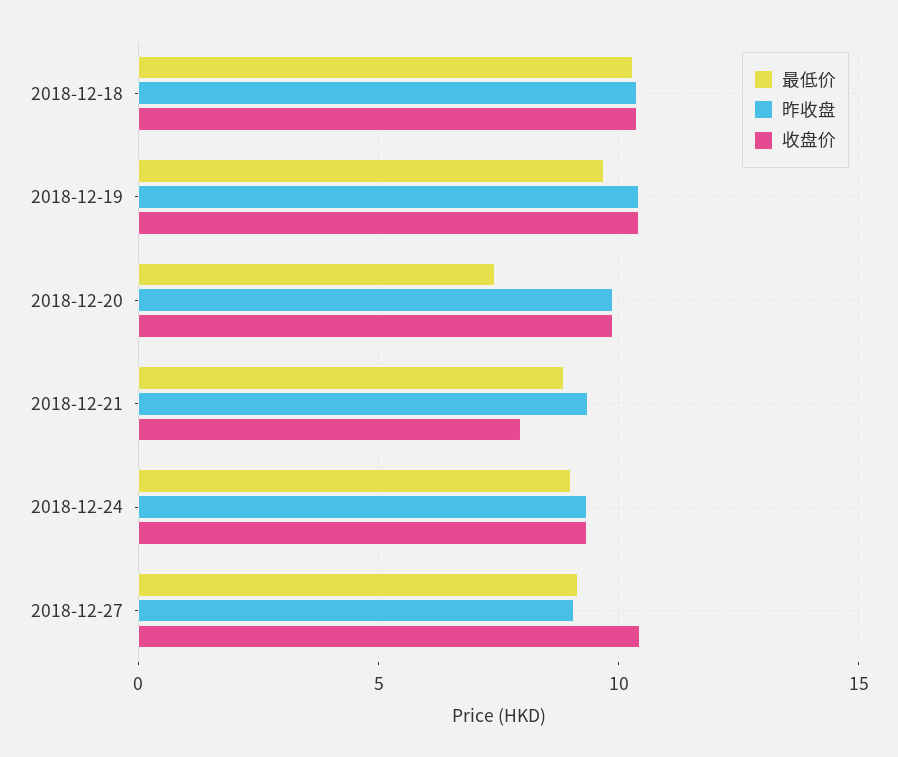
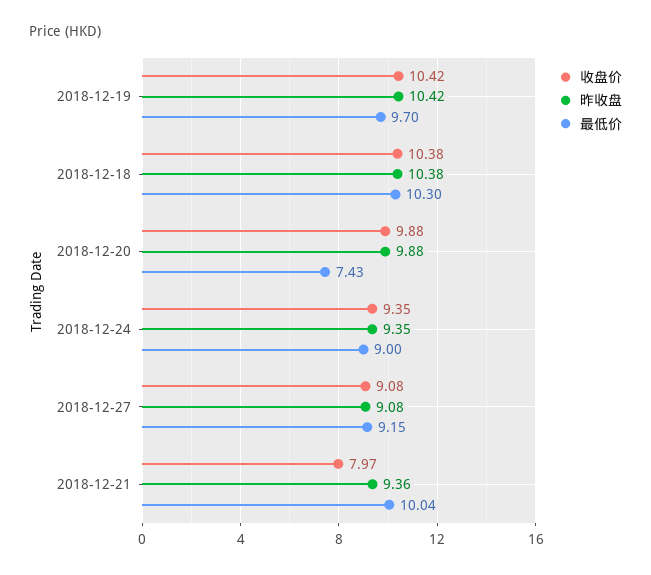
最低价, 2018-12-21: 9 -> 10.04
收盘价, 2018-12-27: 10.5 -> 9.08

